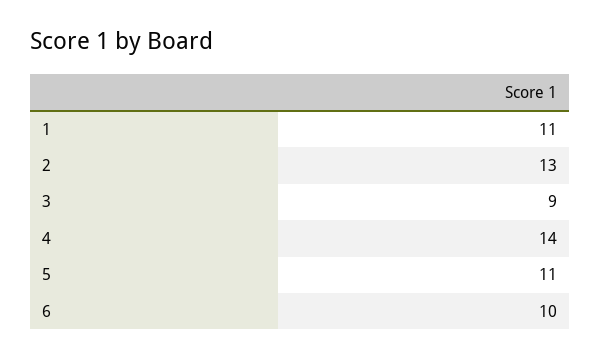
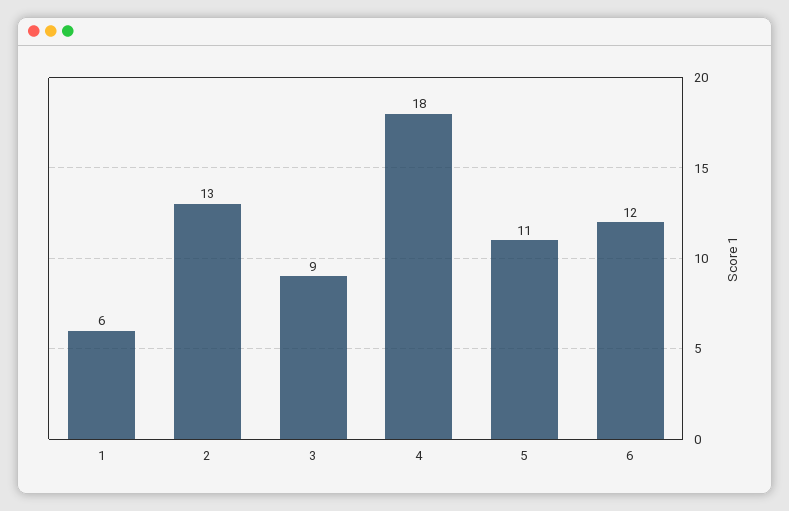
1: 11 -> 6
4: 14 -> 18
6: 10 -> 12

